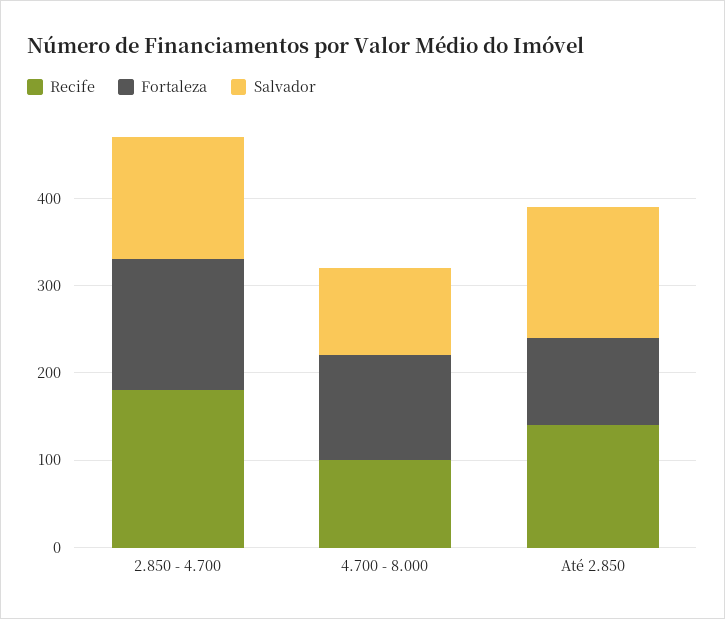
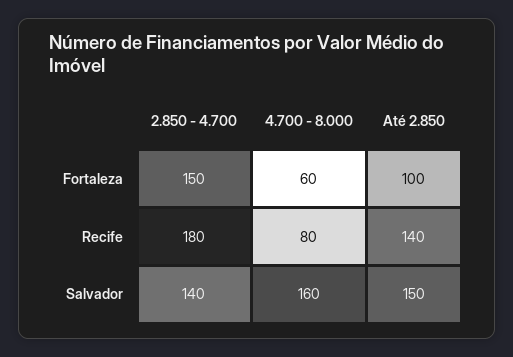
Recife, 4.700 - 8.000: 100 -> 80
Fortaleza, 4.700 - 8.000: 120 -> 60
Salvador, 4.700 - 8.000: 100 -> 160

